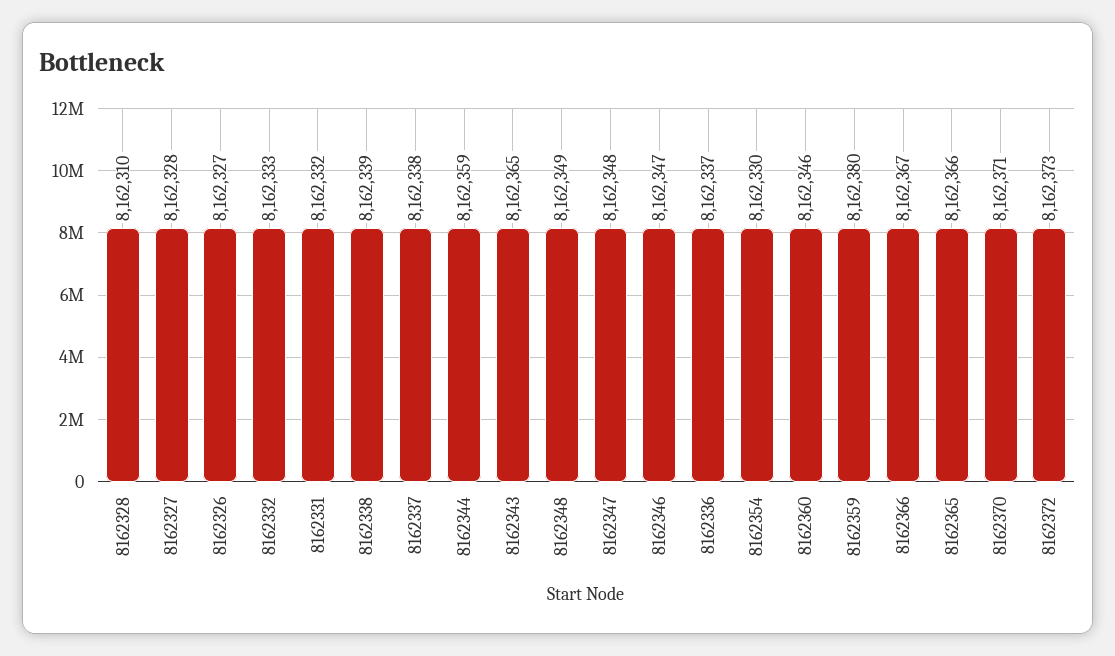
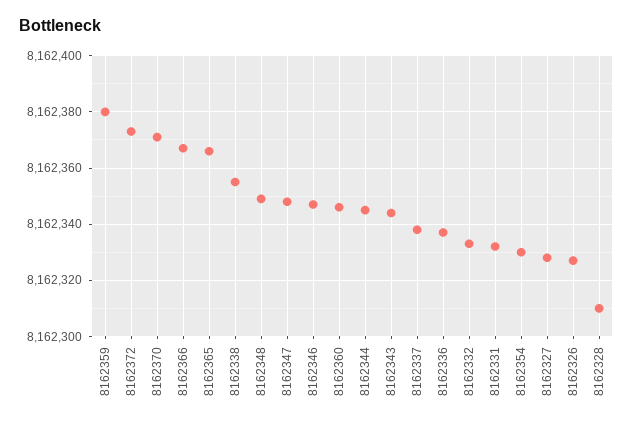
8162338: 8162339 -> 8162355
8162344: 8162359 -> 8162345
8162343: 8162365 -> 8162345

